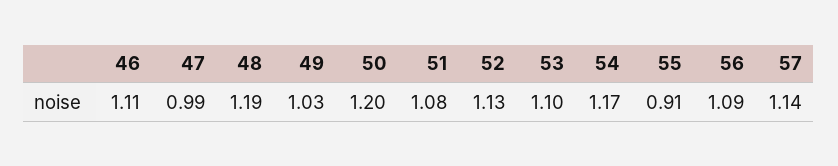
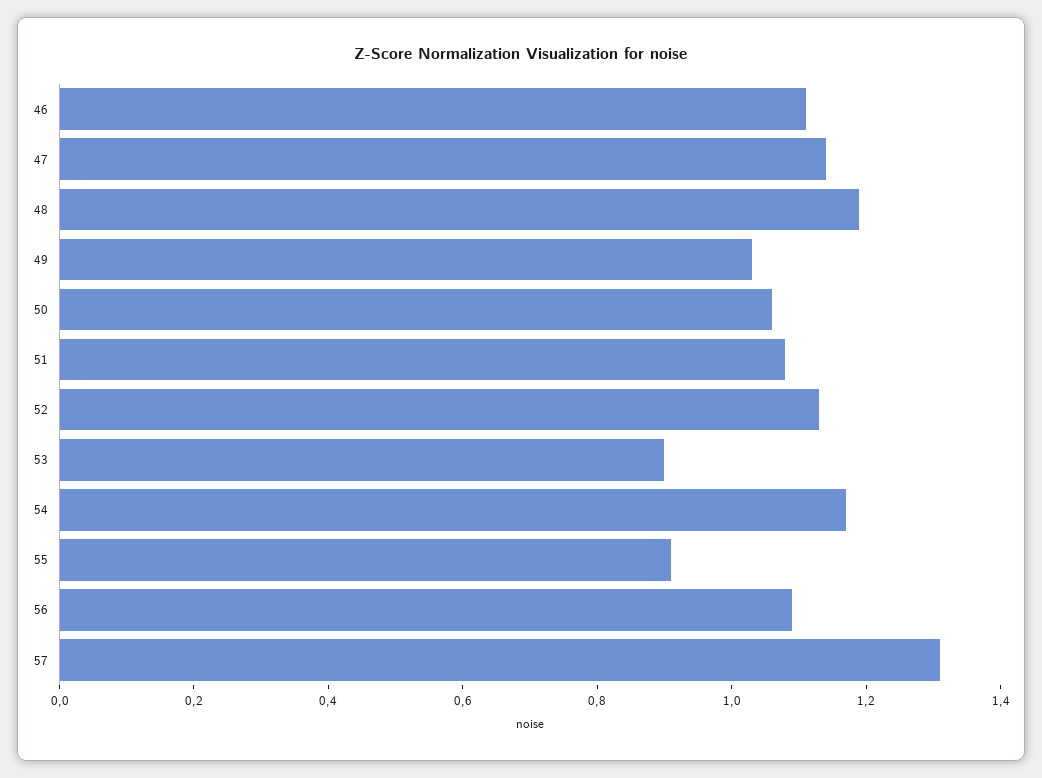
47: 0.99 -> 1.15
50: 1.2 -> 1.05
53: 1.1 -> 0.9
57: 1.14 -> 1.3

